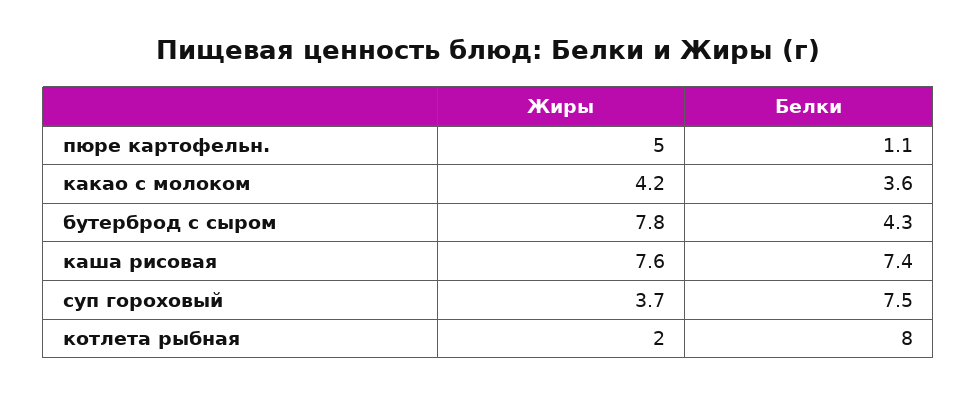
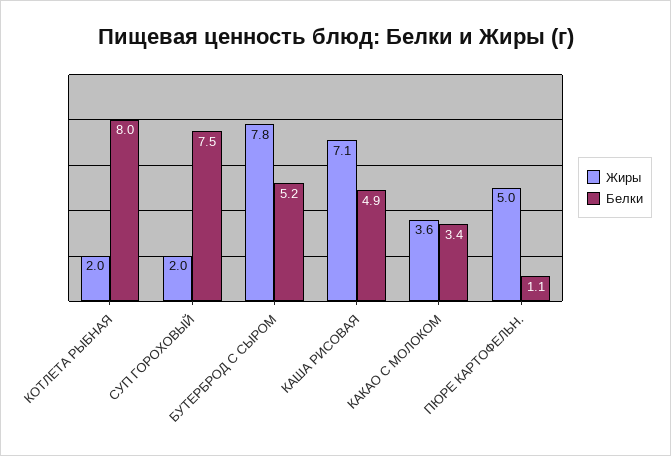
Жиры, какао с молоком: 4.2 -> 3.6
Белки, какао с молоком: 3.6 -> 3.4
Белки, бутерброд с сыром: 4.3 -> 5.2
Жиры, каша рисовая: 7.6 -> 7.1
Белки, каша рисовая: 7.4 -> 4.9
Жиры, суп гороховый: 3.7 -> 2

